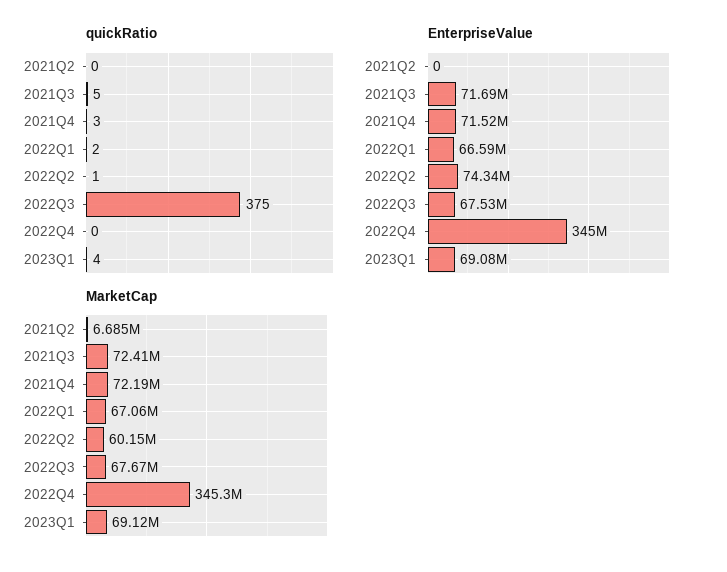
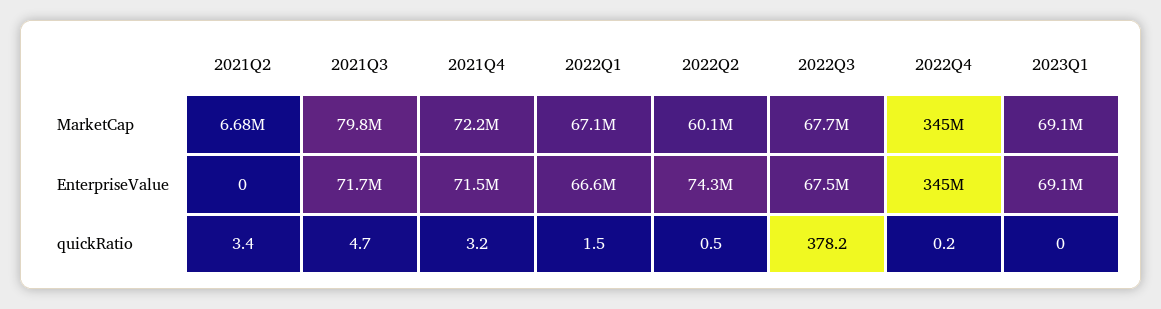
quickRatio, 2021Q2: 0 -> 3.4
quickRatio, 2022Q3: 375 -> 378.2
quickRatio, 2023Q1: 4 -> 0
MarketCap, 2021Q3: 72410000 -> 79800000

